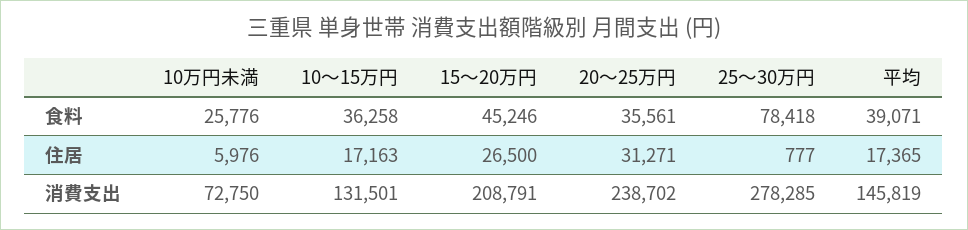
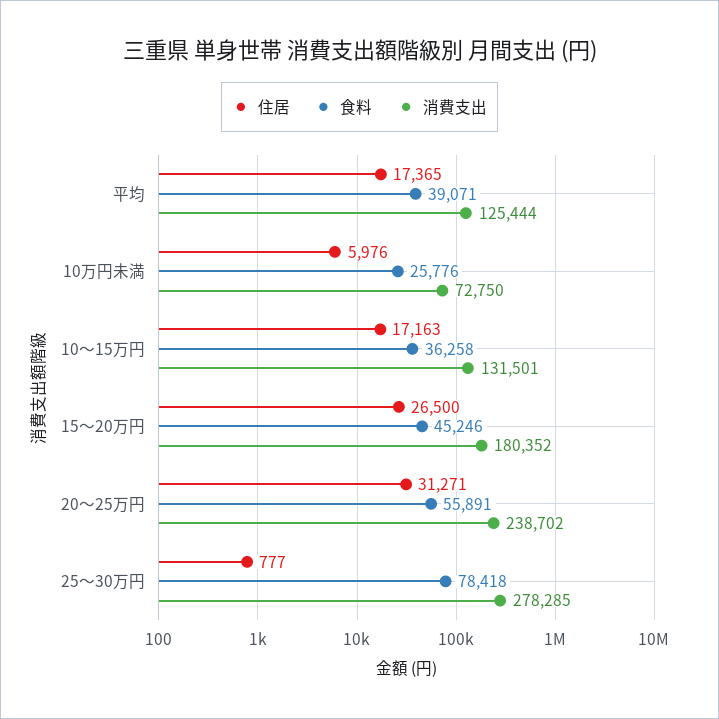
食料, 20～25万円: 35561 -> 55891
消費支出, 15～20万円: 208791 -> 180352
消費支出, 平均: 145819 -> 125444

